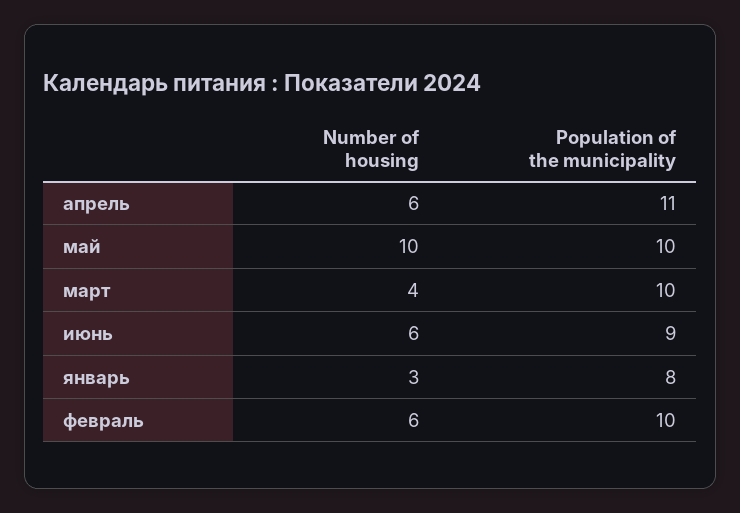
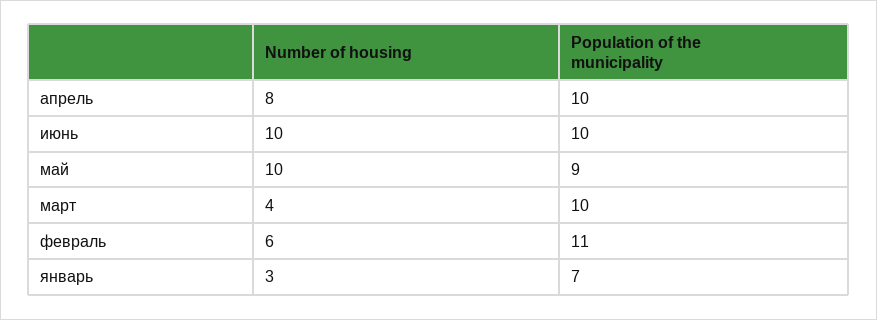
Number of housing, апрель: 6 -> 8
Population of the municipality, апрель: 11 -> 10
Population of the municipality, май: 10 -> 9
Number of housing, июнь: 6 -> 10
Population of the municipality, июнь: 9 -> 10
Population of the municipality, январь: 8 -> 7
Population of the municipality, февраль: 10 -> 11

